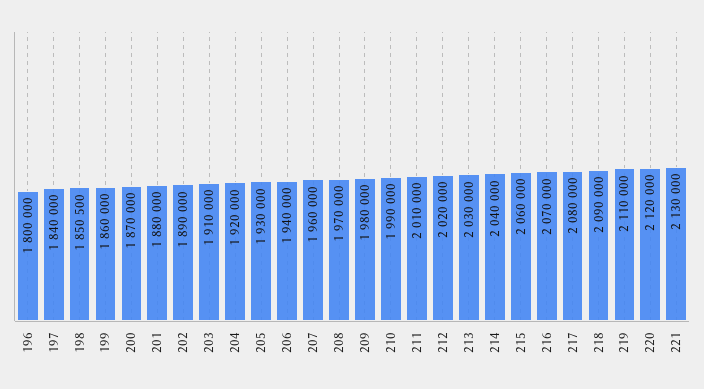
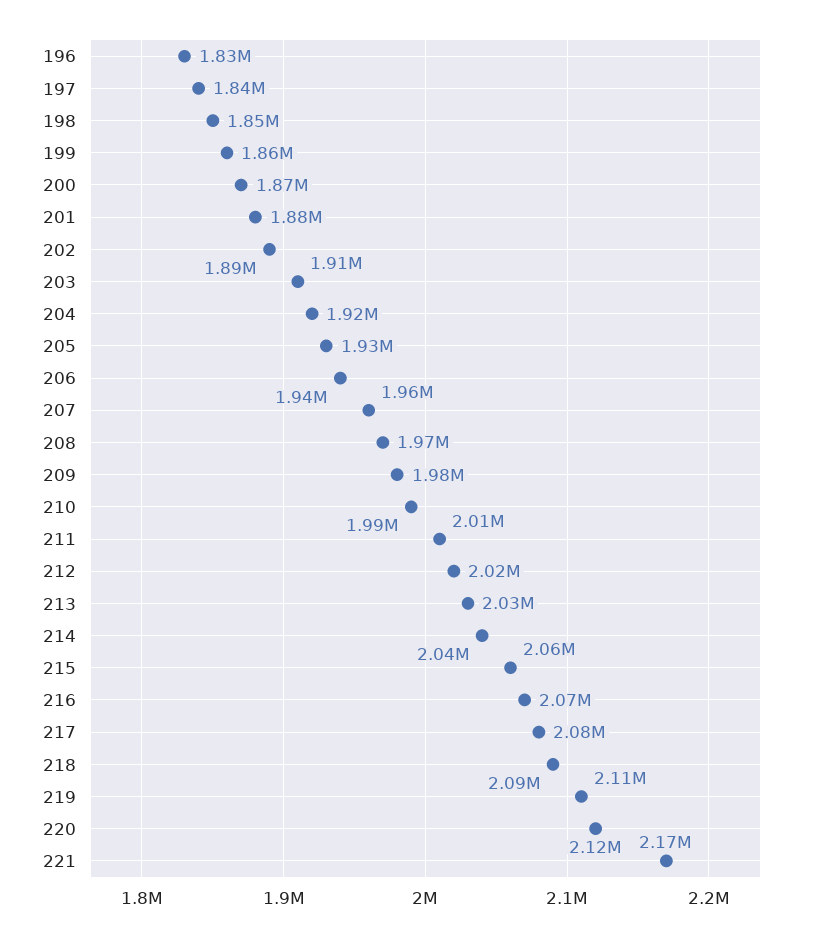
196: 1800000 -> 1830000
221: 2130000 -> 2170000

